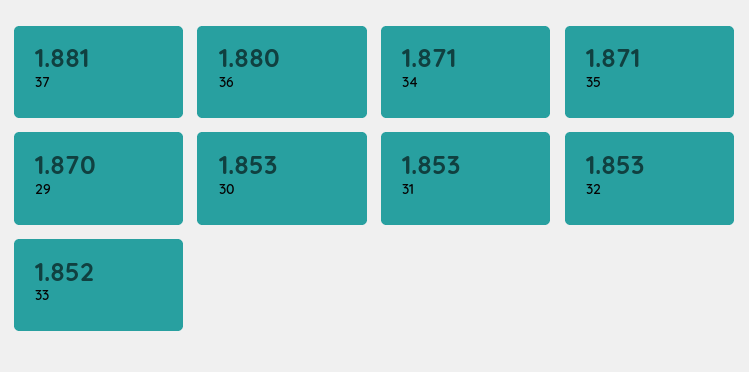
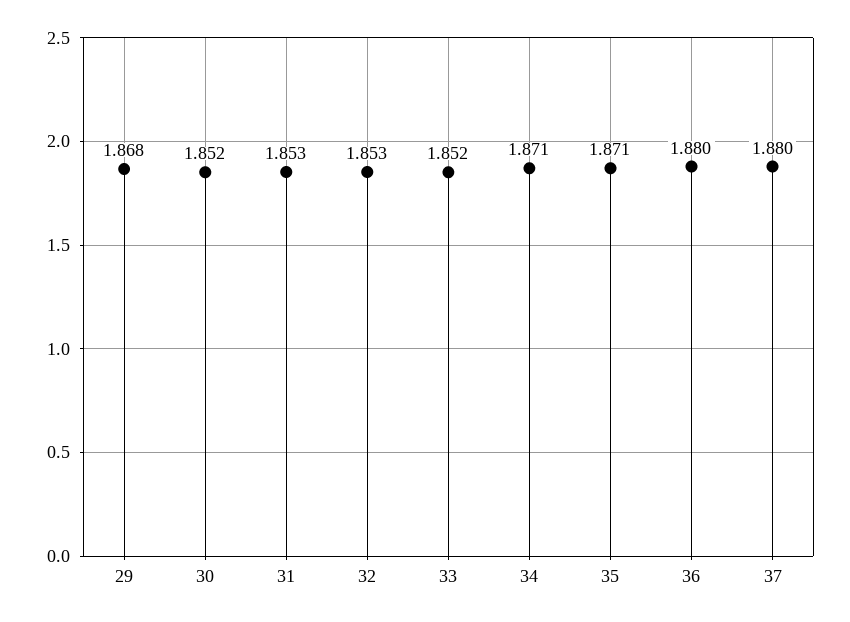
37: 1.881 -> 1.88
29: 1.87 -> 1.868
30: 1.853 -> 1.852

